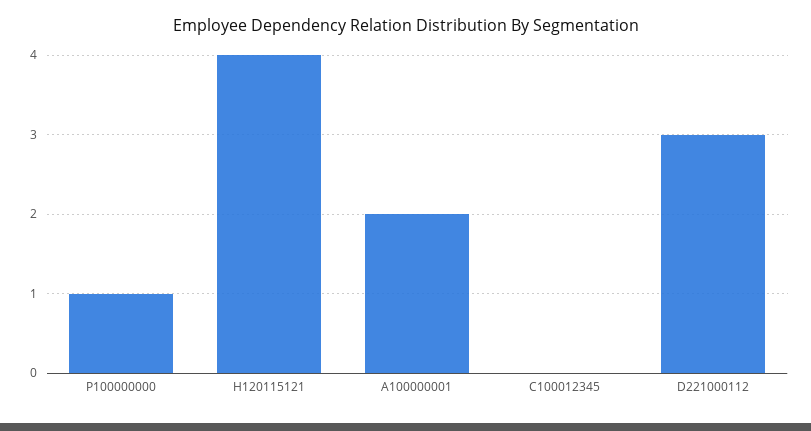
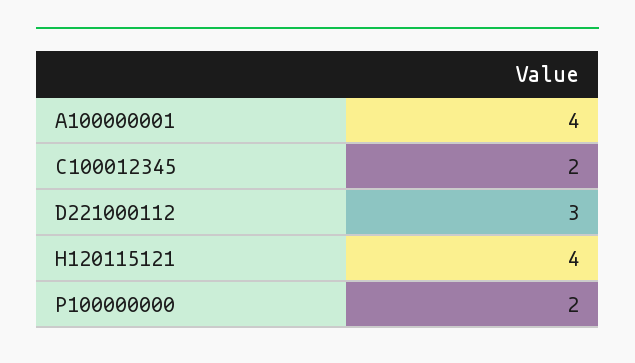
P100000000: 1 -> 2
A100000001: 2 -> 4
C100012345: 0 -> 2

